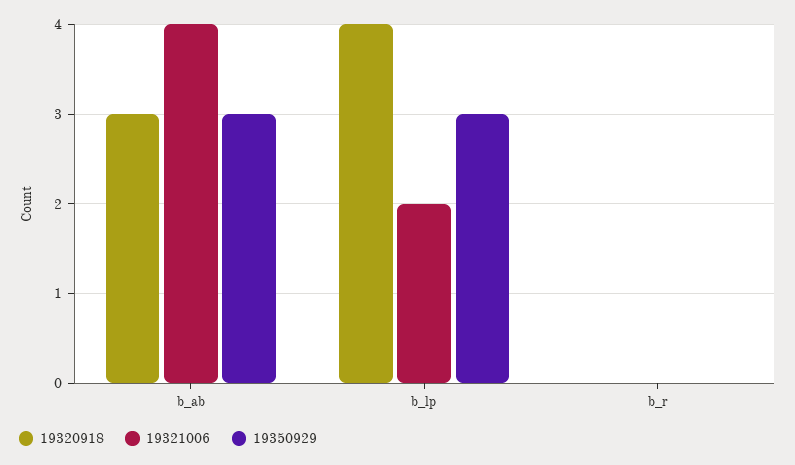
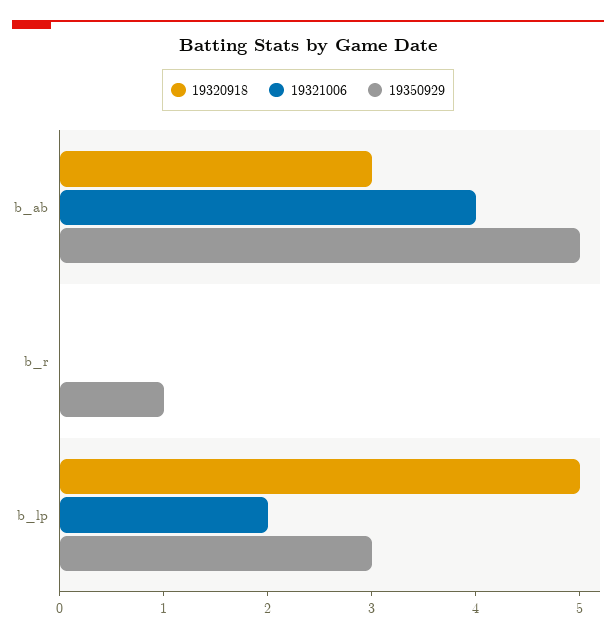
19350929, b_ab: 3 -> 5
19320918, b_lp: 4 -> 5
19350929, b_r: 0 -> 1

